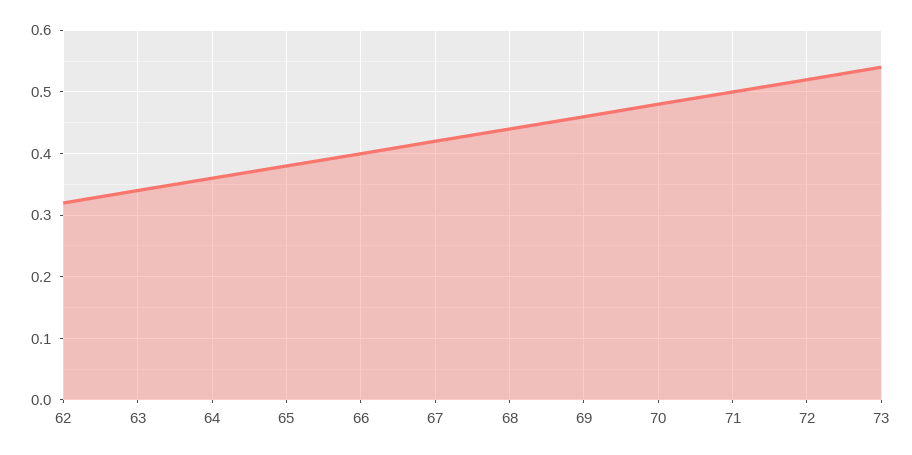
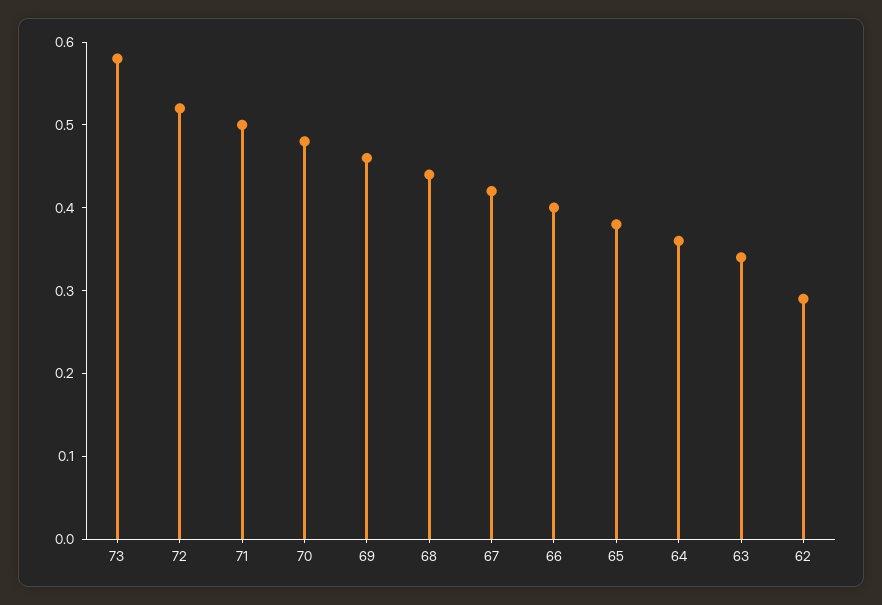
62: 0.32 -> 0.29
73: 0.54 -> 0.58

